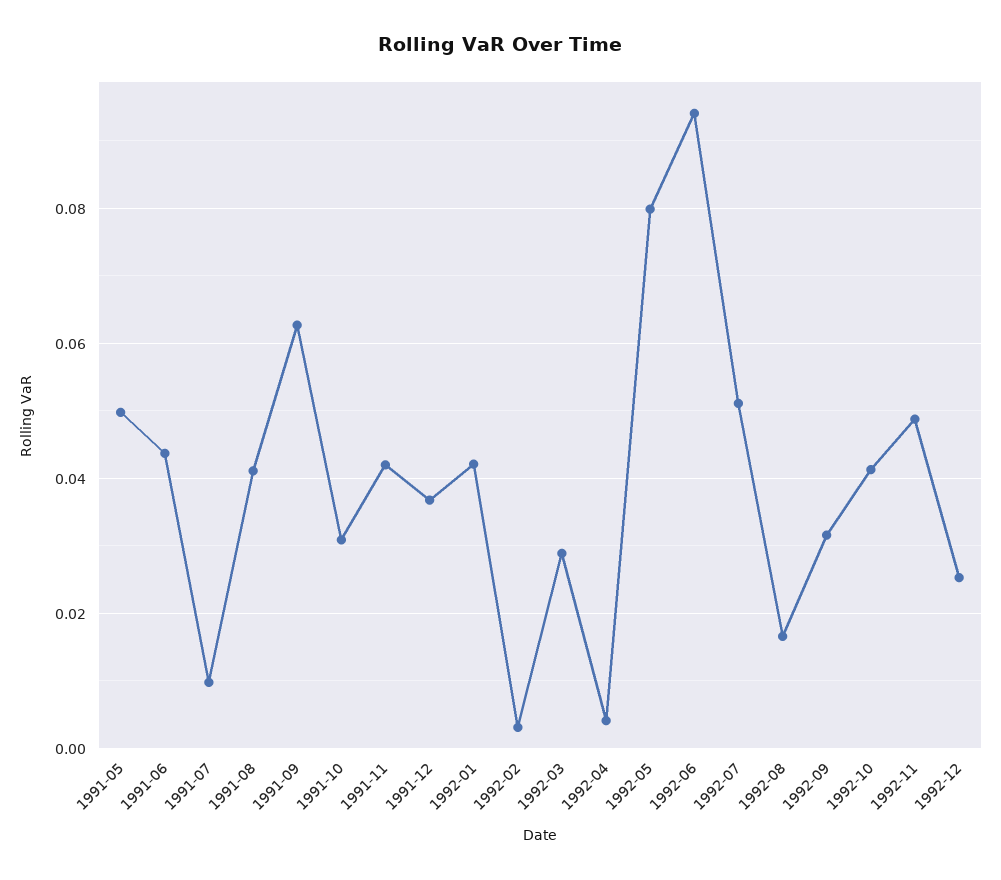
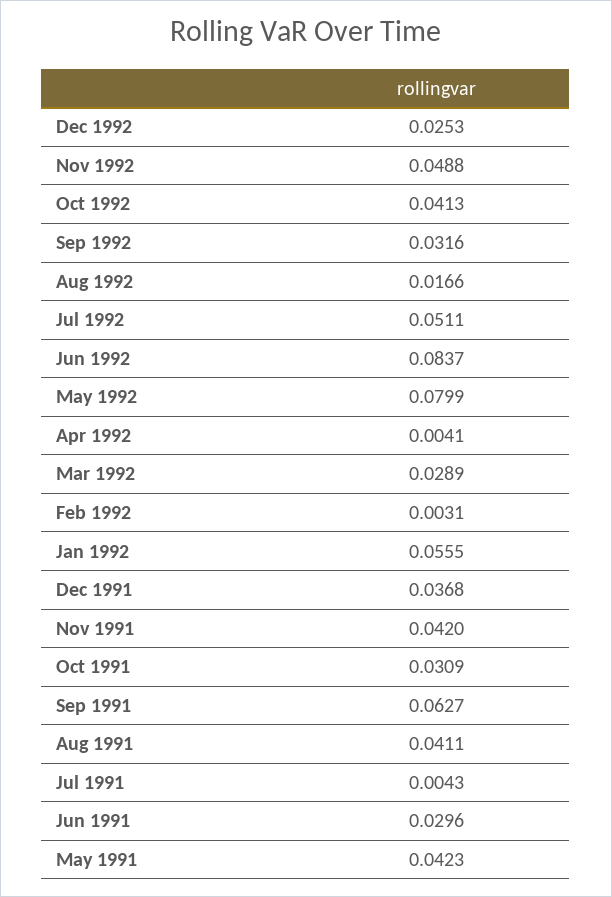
1991-05: 0.05 -> 0.0423
1991-06: 0.044 -> 0.0296
1991-07: 0.01 -> 0.0043
1992-01: 0.042 -> 0.0555
1992-06: 0.094 -> 0.0837

